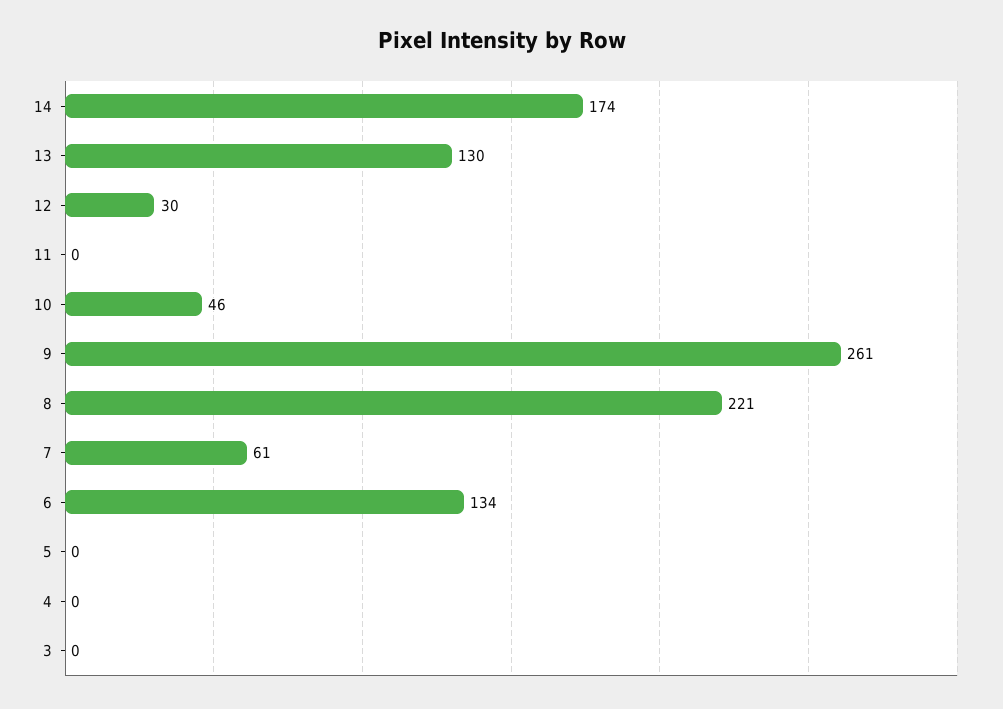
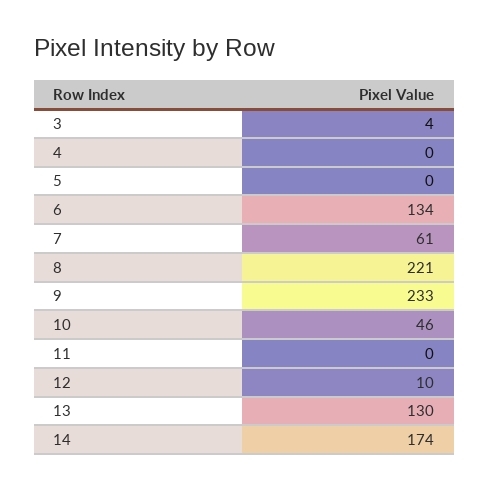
12: 30 -> 10
9: 261 -> 233
3: 0 -> 4

